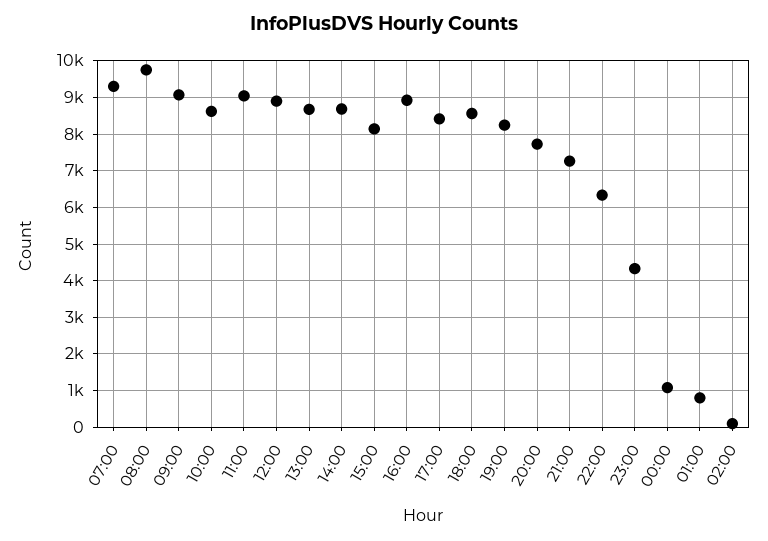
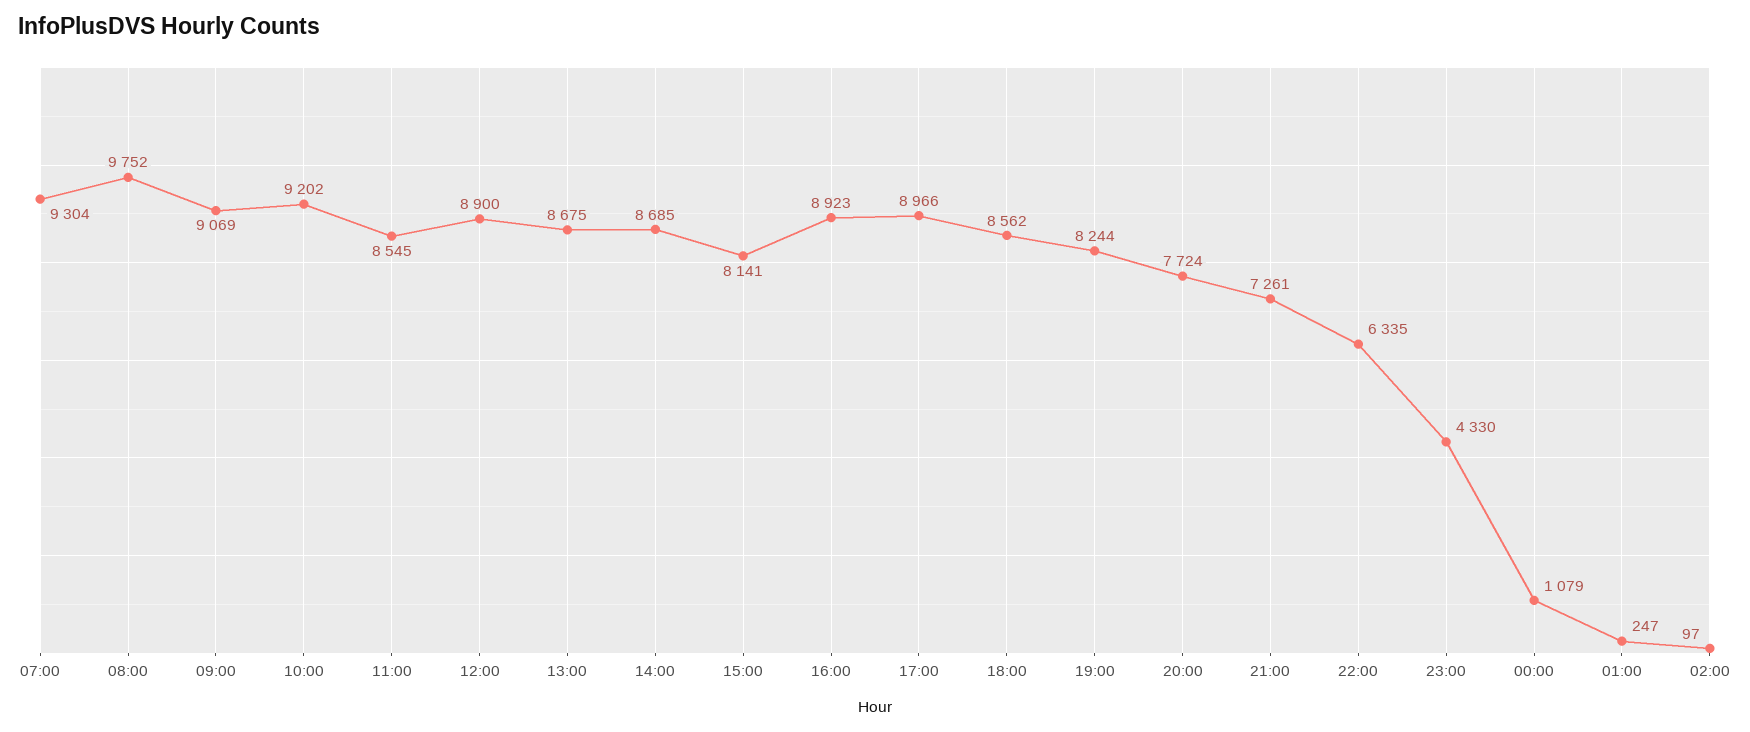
10:00: 8600 -> 9202
11:00: 9000 -> 8545
17:00: 8400 -> 8966
01:00: 800 -> 247

